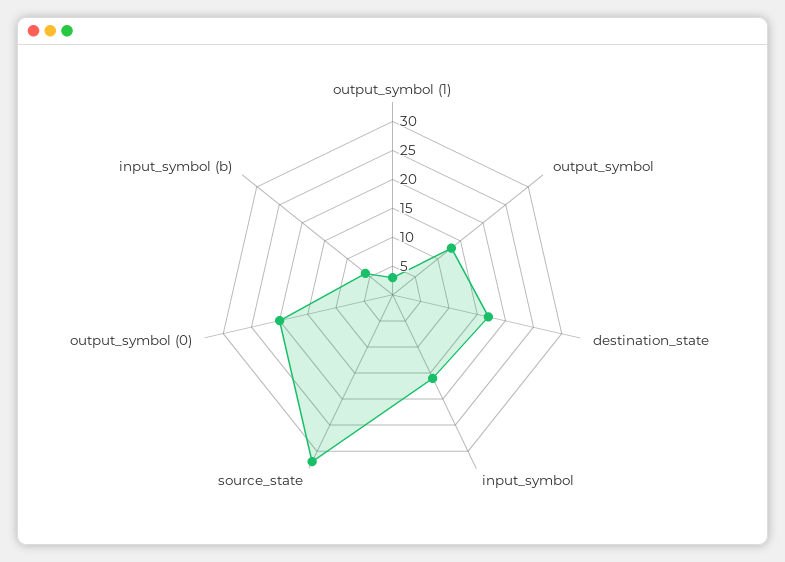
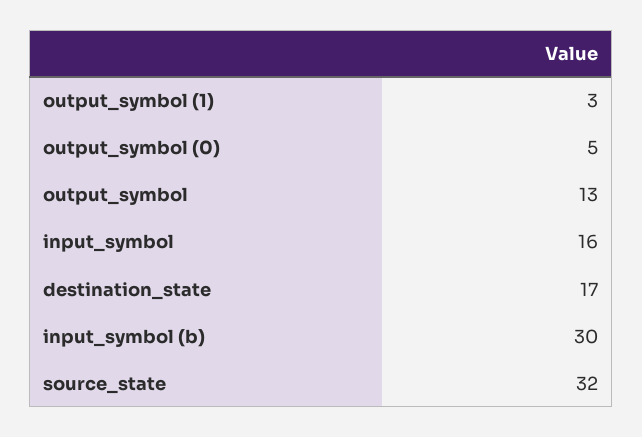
output_symbol (0): 20 -> 5
input_symbol (b): 5 -> 30

